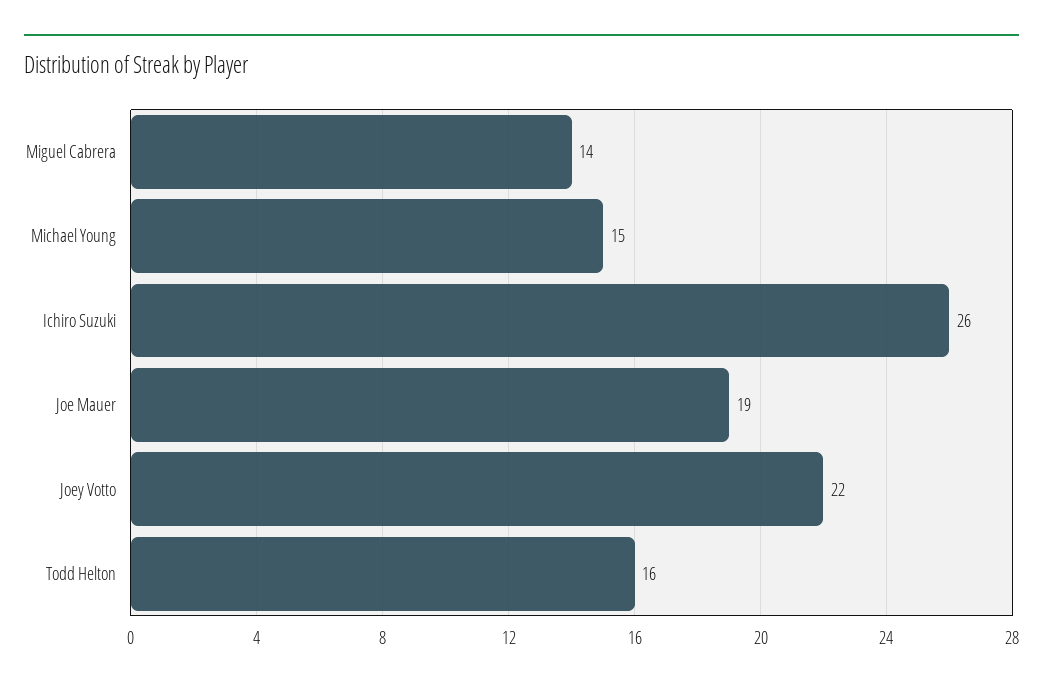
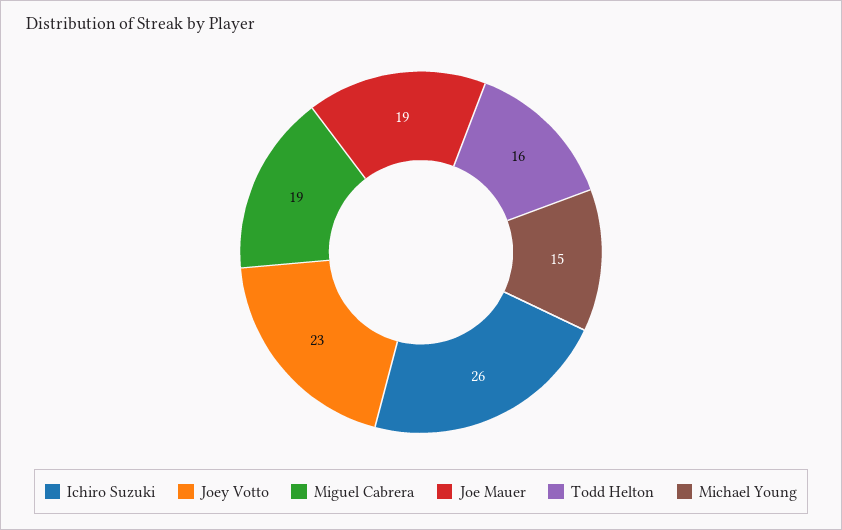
Miguel Cabrera: 14 -> 19
Joey Votto: 22 -> 23

